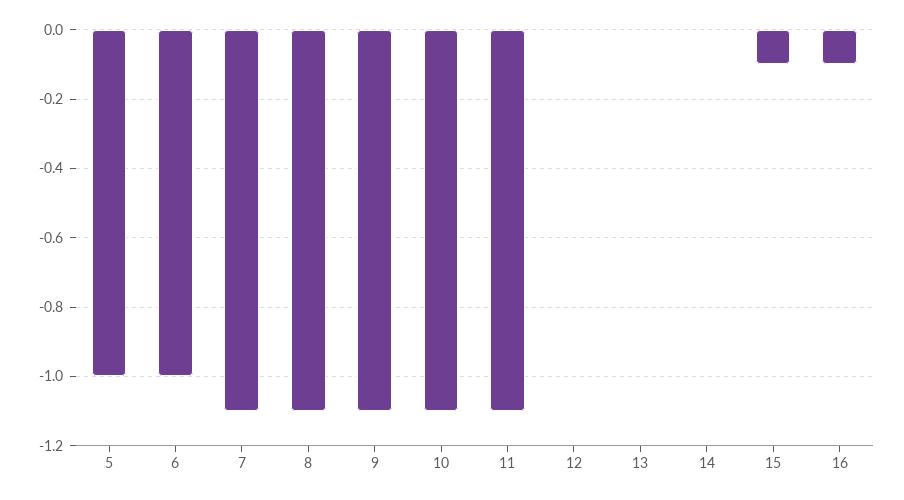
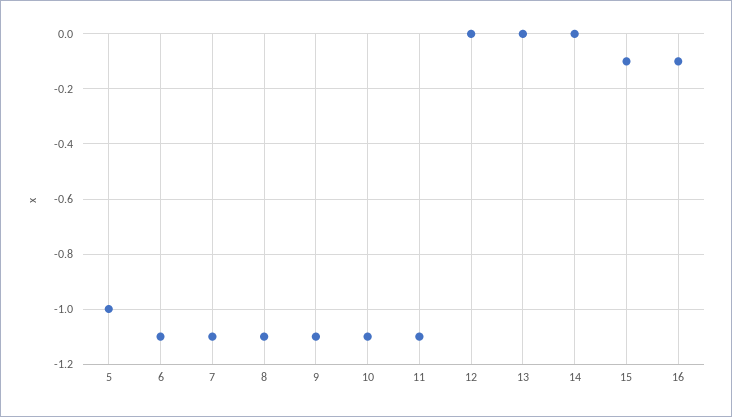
6: -1 -> -1.1

